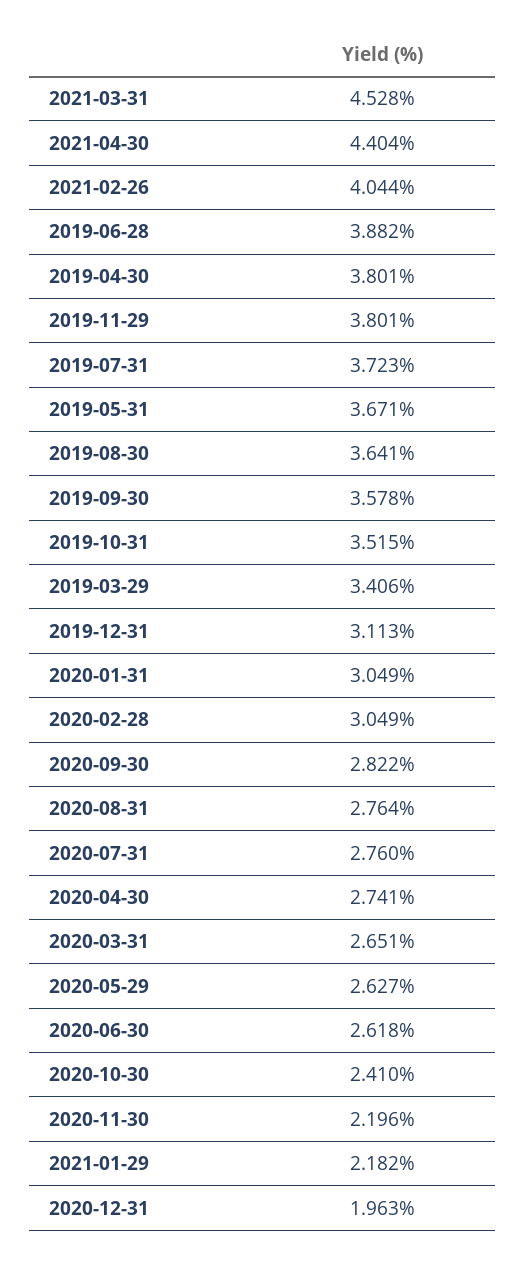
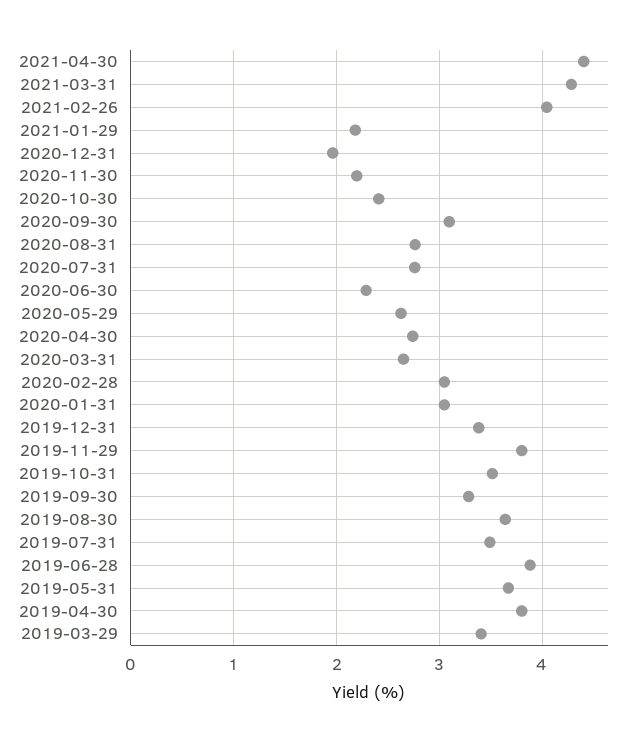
2021-03-31: 4.528 -> 4.3
2019-07-31: 3.723 -> 3.5
2019-09-30: 3.578 -> 3.3
2019-12-31: 3.113 -> 3.4
2020-09-30: 2.822 -> 3.1
2020-06-30: 2.618 -> 2.3

